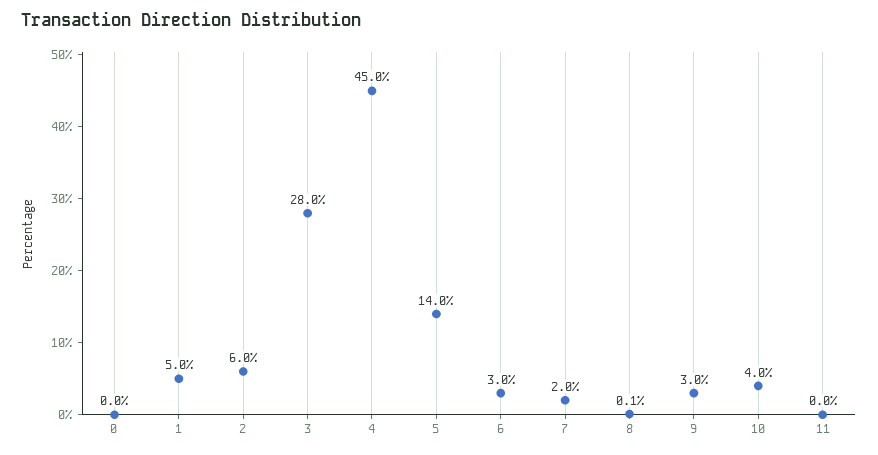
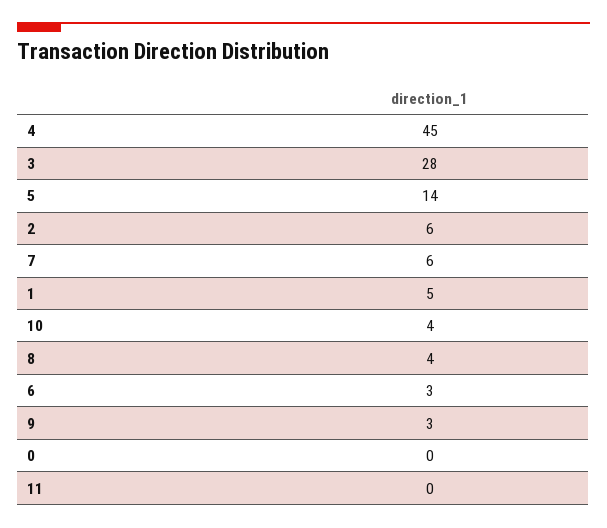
7: 2 -> 6
8: 0.1 -> 4

